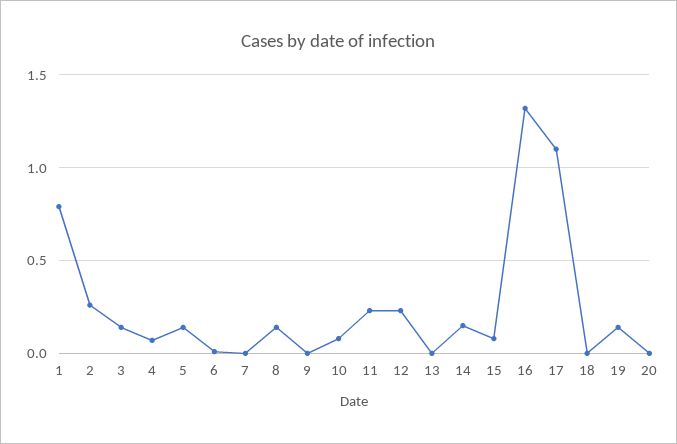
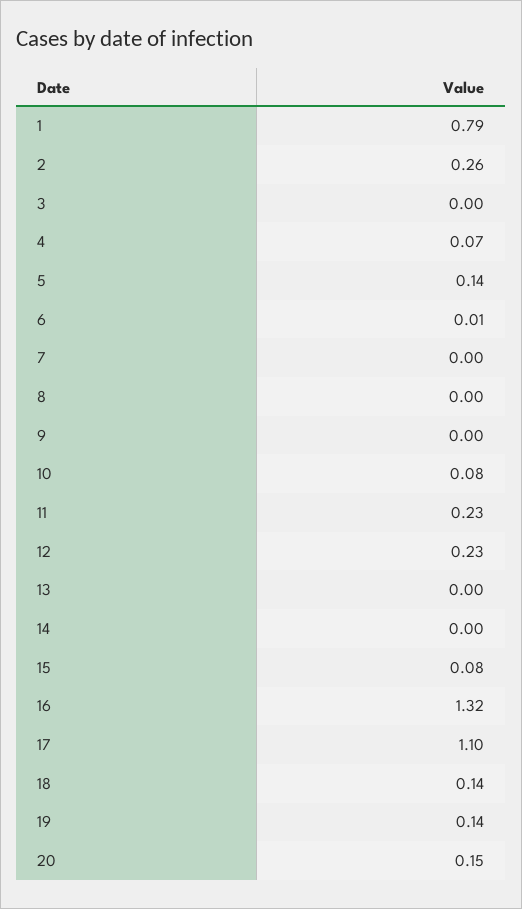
3: 0.15 -> 0
8: 0.15 -> 0
14: 0.15 -> 0
18: 0 -> 0.14
20: 0 -> 0.15

